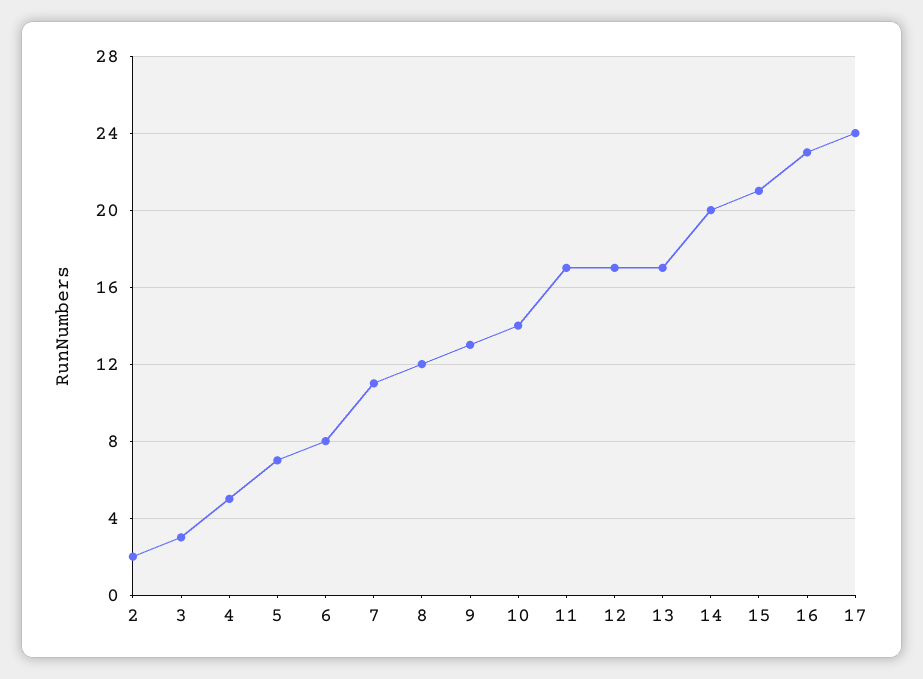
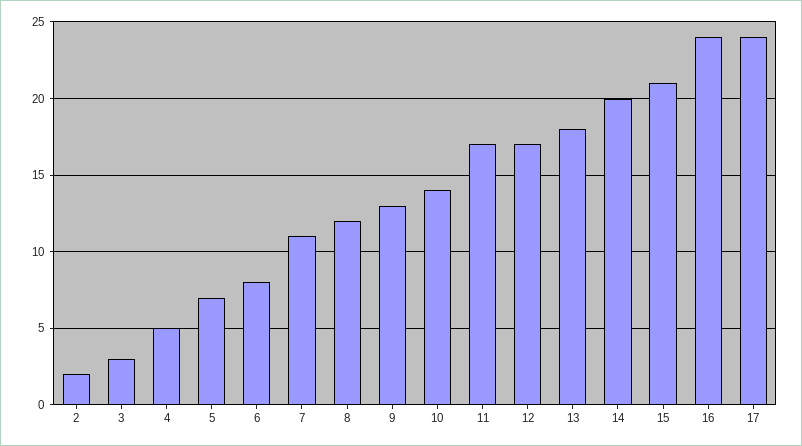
13: 17 -> 18
16: 23 -> 24

